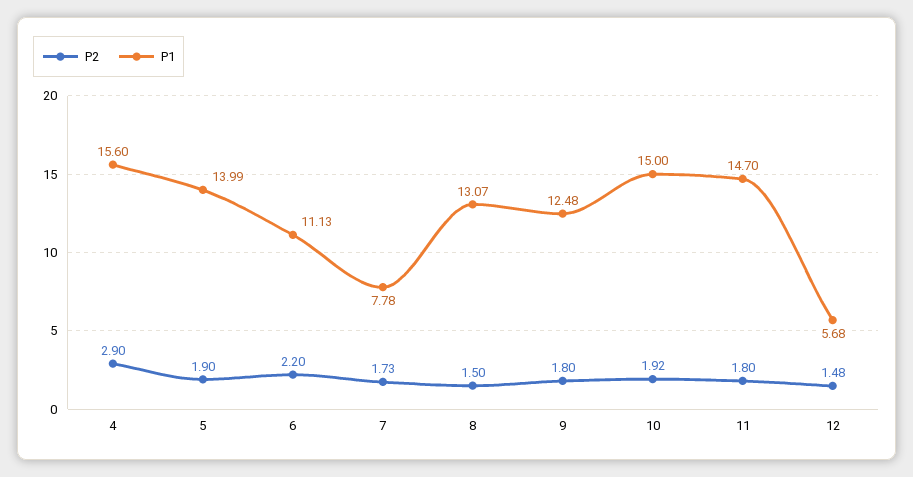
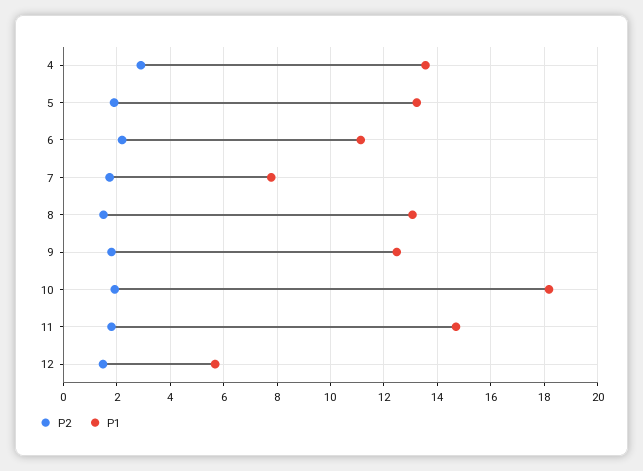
P1, 4: 15.6 -> 13.5
P1, 5: 13.99 -> 13.25
P1, 10: 15 -> 18.25

